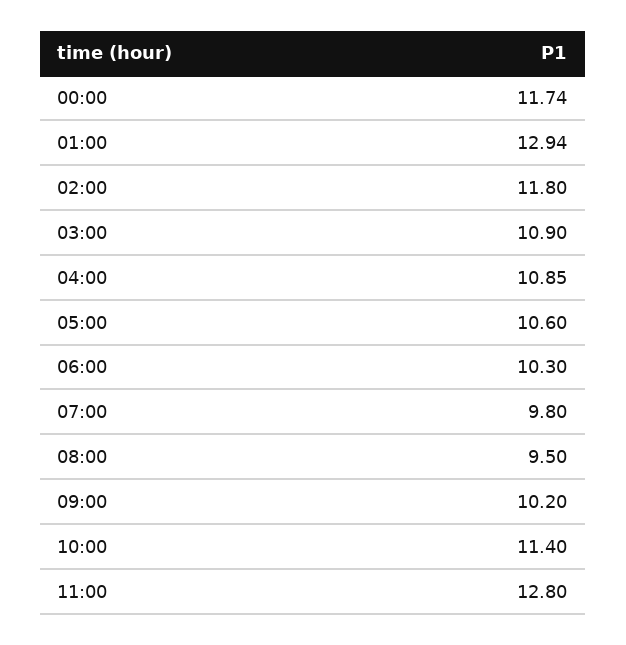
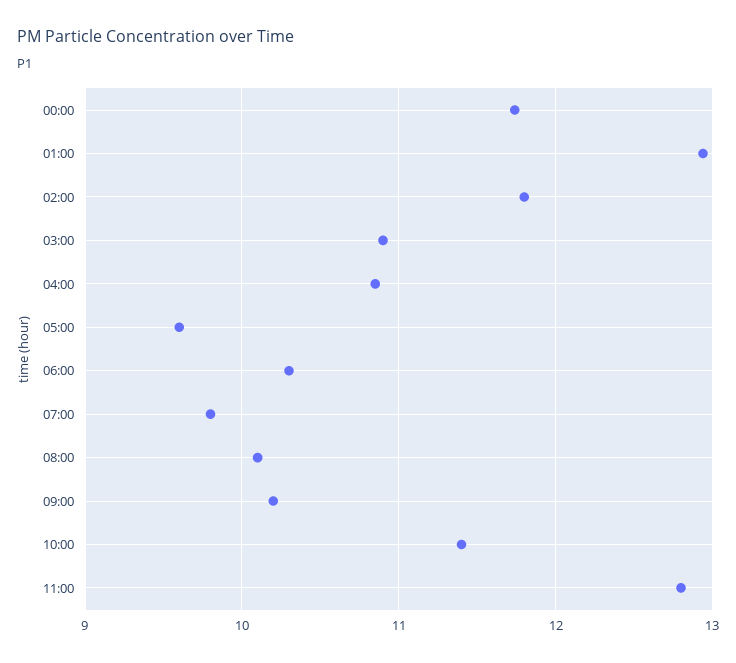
05:00: 10.6 -> 9.6
08:00: 9.5 -> 10.1

